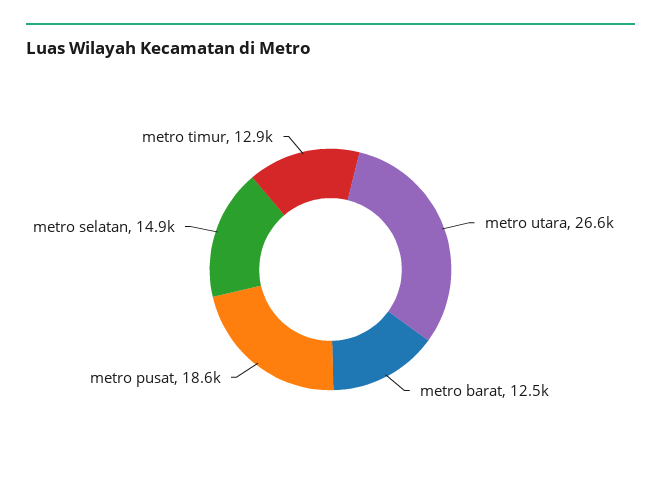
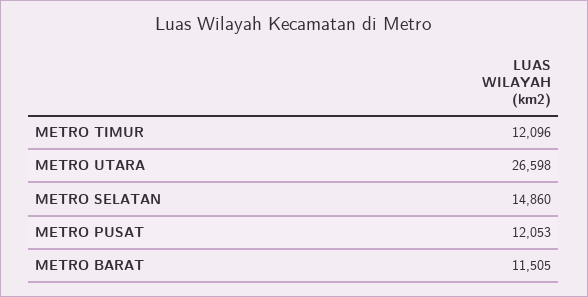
metro barat: 12500 -> 11505
metro pusat: 18600 -> 12053
metro timur: 12900 -> 12096

